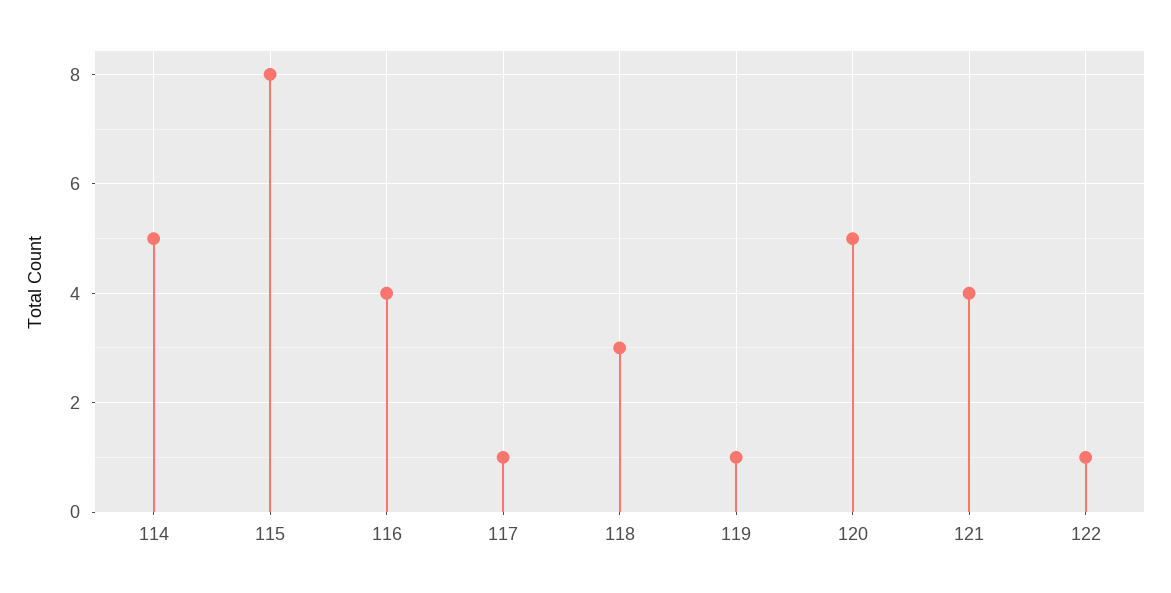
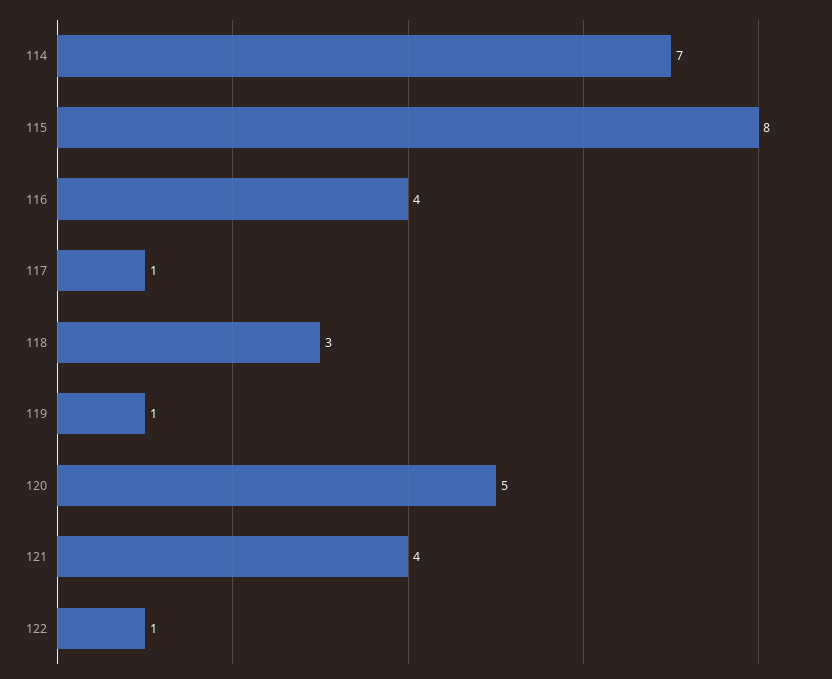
114: 5 -> 7

